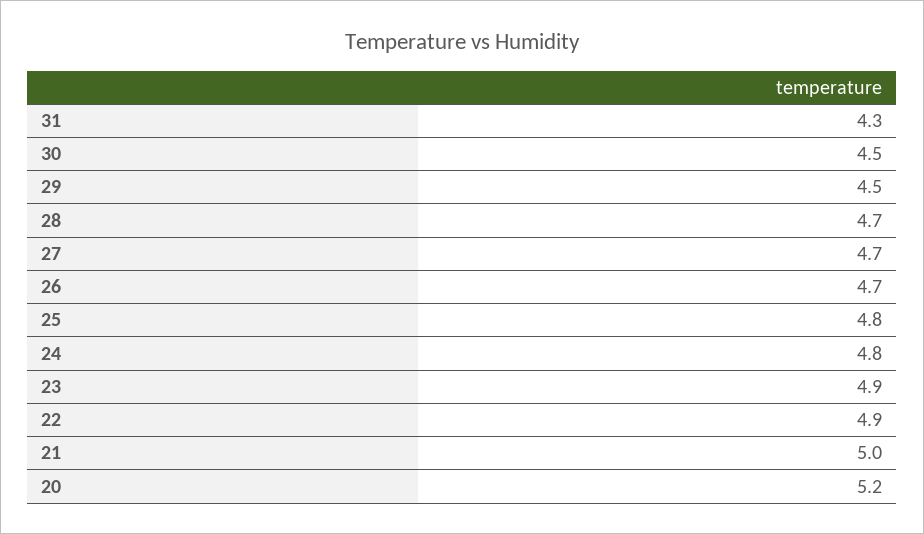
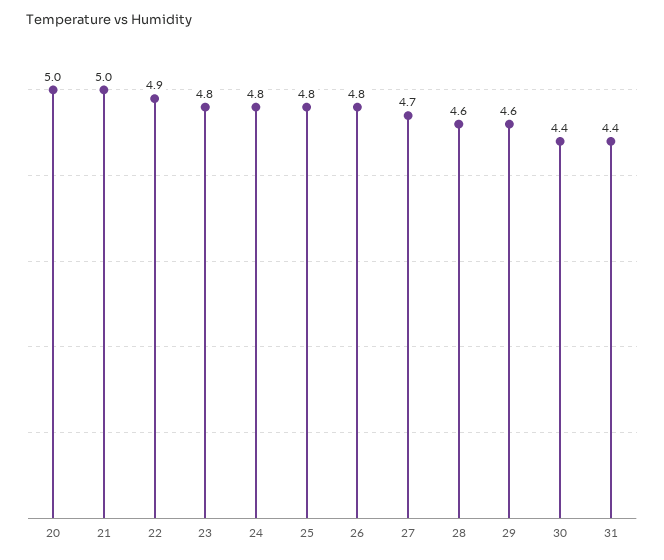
31: 4.3 -> 4.4
30: 4.5 -> 4.4
29: 4.5 -> 4.6
28: 4.7 -> 4.6
26: 4.7 -> 4.8
23: 4.9 -> 4.8
20: 5.2 -> 5

